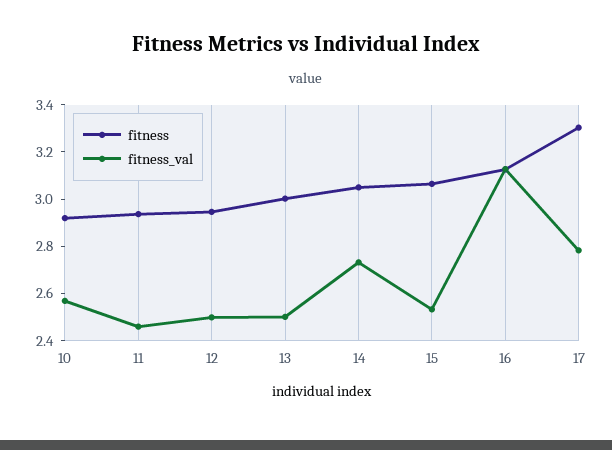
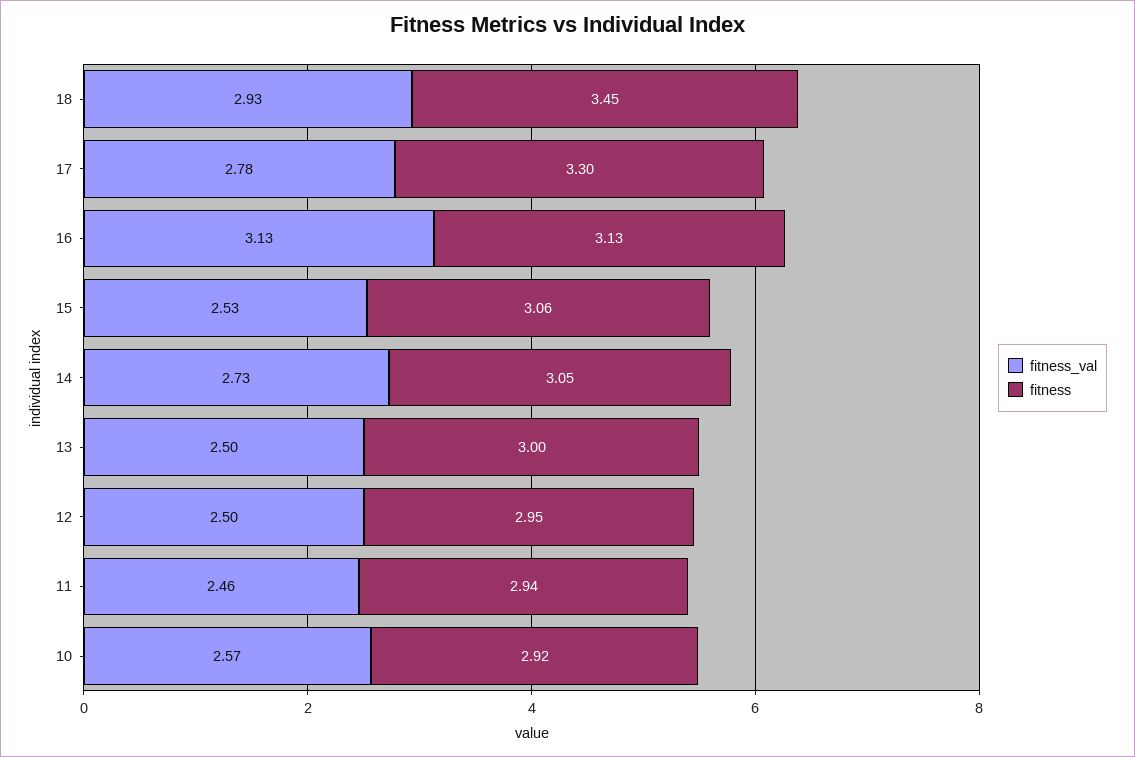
fitness_val, 18: none -> 2.93
fitness, 18: none -> 3.45

